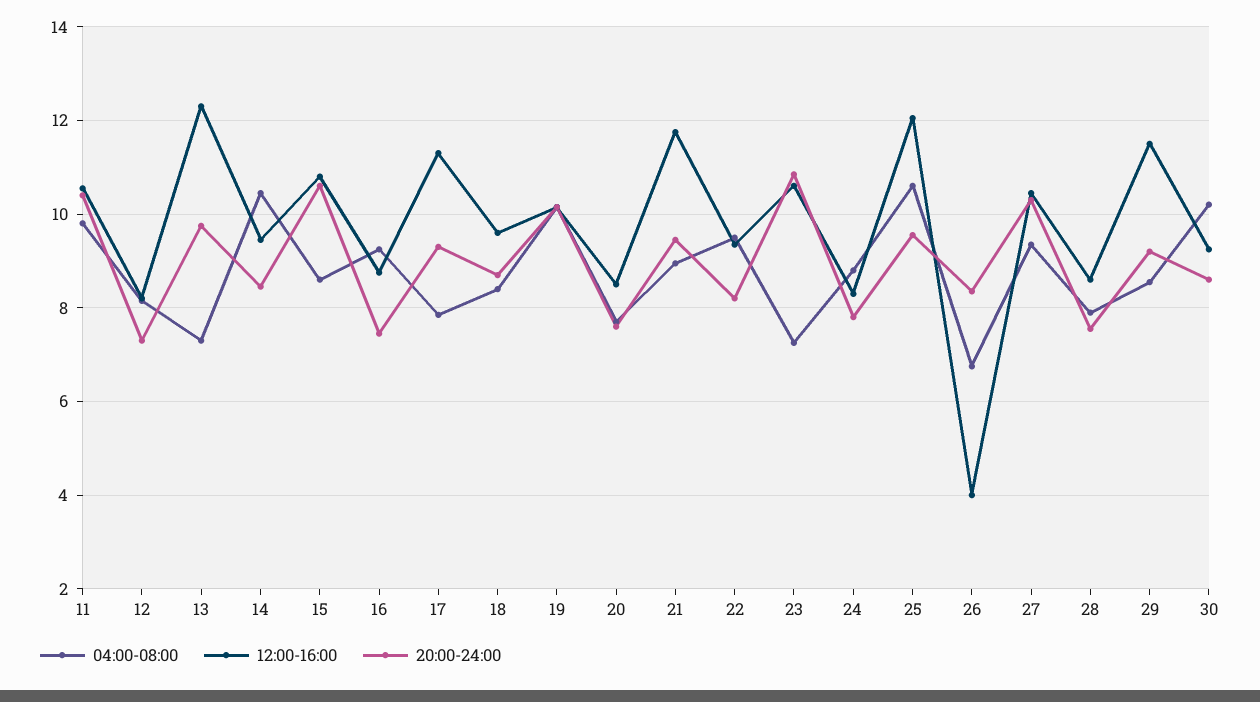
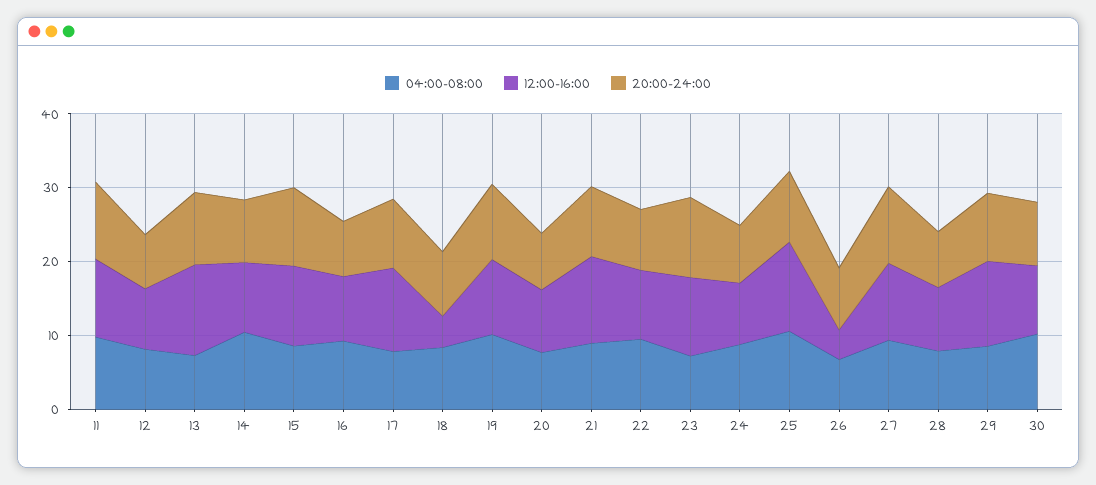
12:00-16:00, 18: 9.6 -> 4

